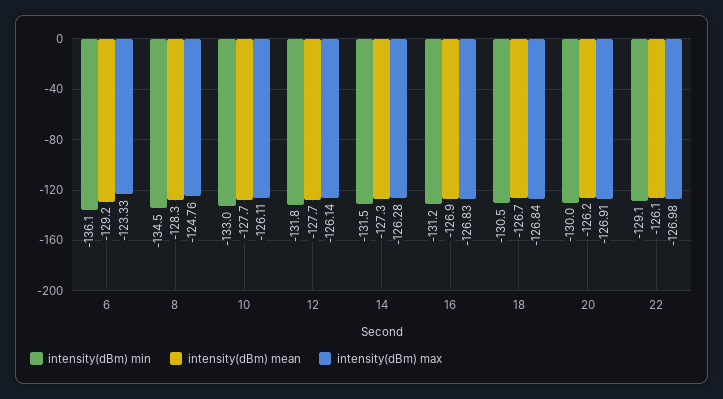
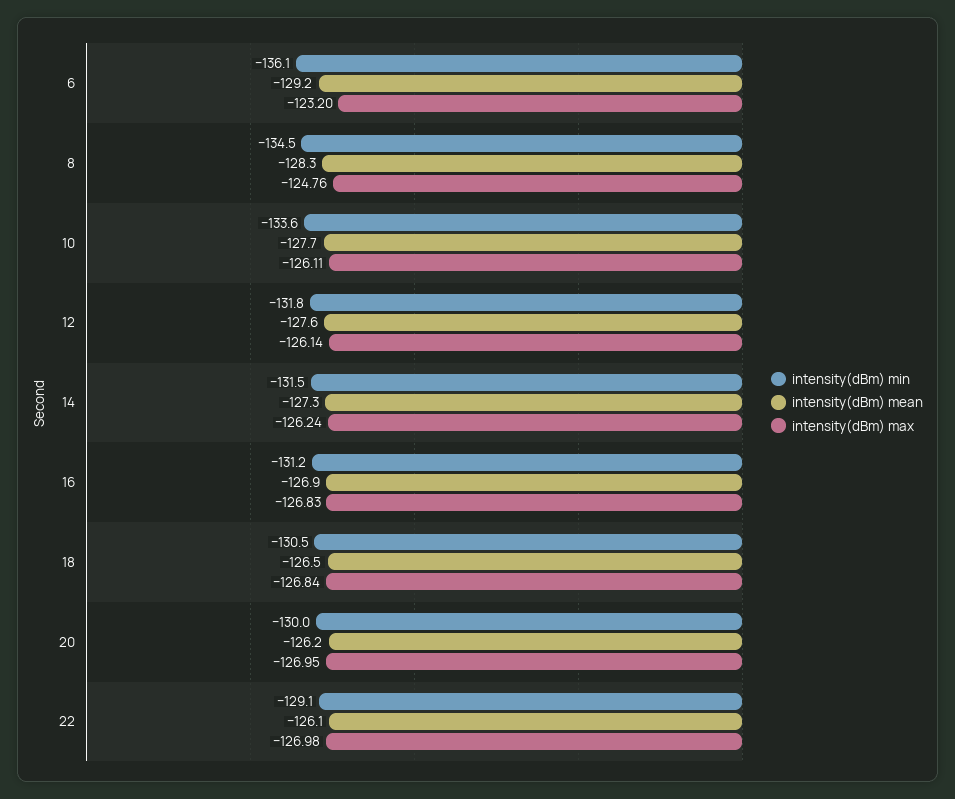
intensity(dBm) max, 6: -123.33 -> -123.2
intensity(dBm) min, 10: -133 -> -133.6
intensity(dBm) mean, 12: -127.7 -> -127.6
intensity(dBm) max, 14: -126.28 -> -126.24
intensity(dBm) mean, 18: -126.7 -> -126.5
intensity(dBm) max, 20: -126.91 -> -126.95

